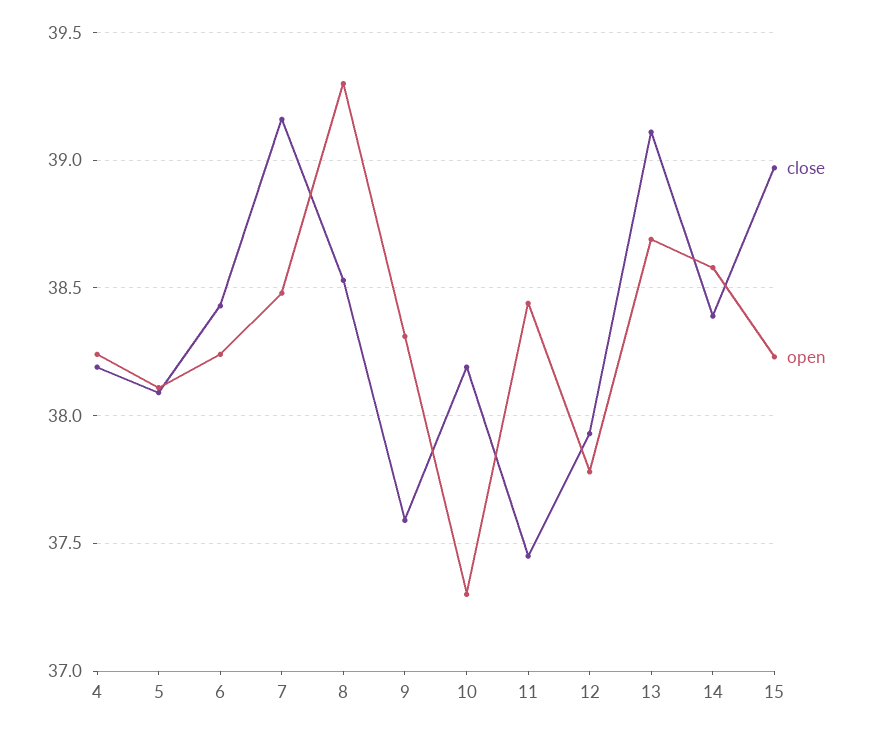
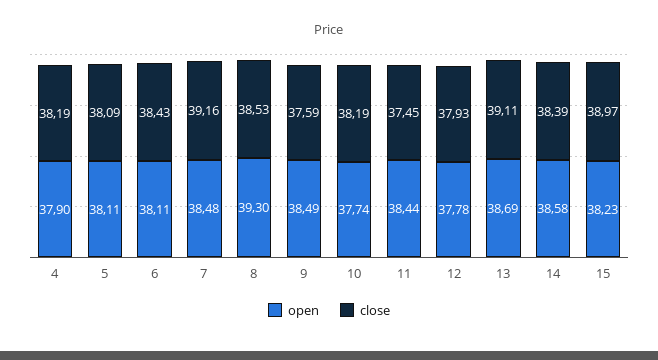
open, 4: 38.25 -> 37.9
open, 6: 38.25 -> 38.11
open, 9: 38.3 -> 38.49
open, 10: 37.3 -> 37.74

